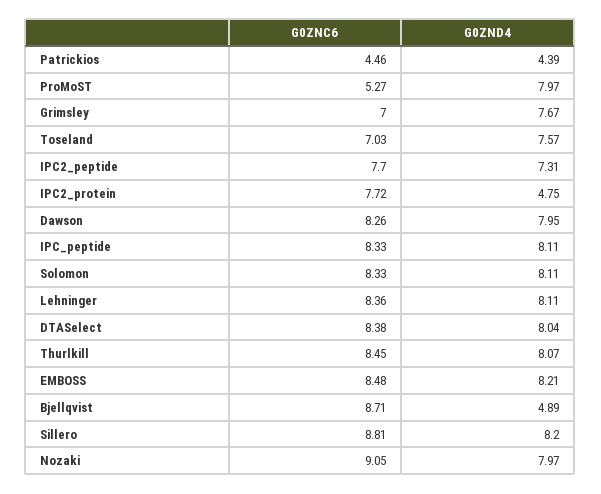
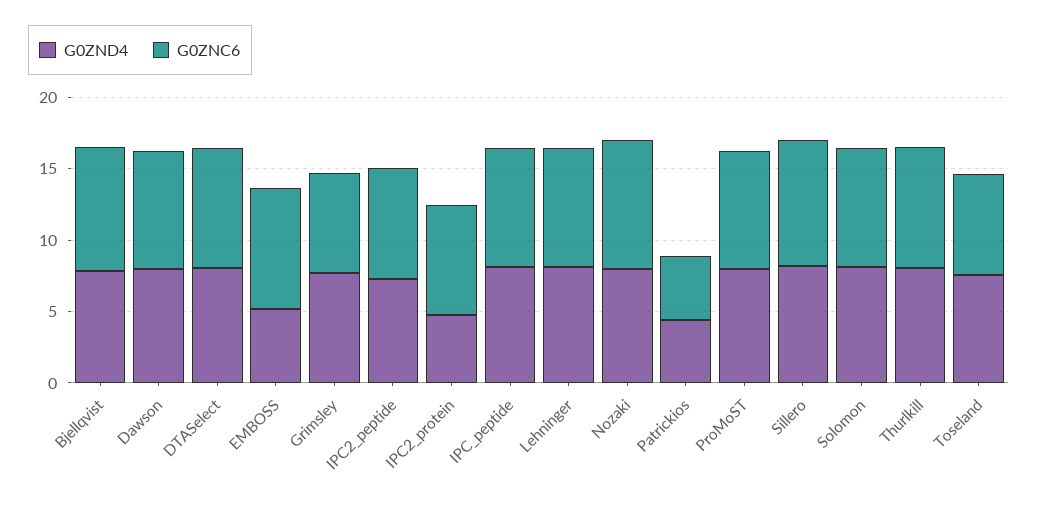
G0ZNC6, ProMoST: 5.27 -> 8
G0ZND4, EMBOSS: 8.21 -> 5
G0ZND4, Bjellqvist: 4.89 -> 8

